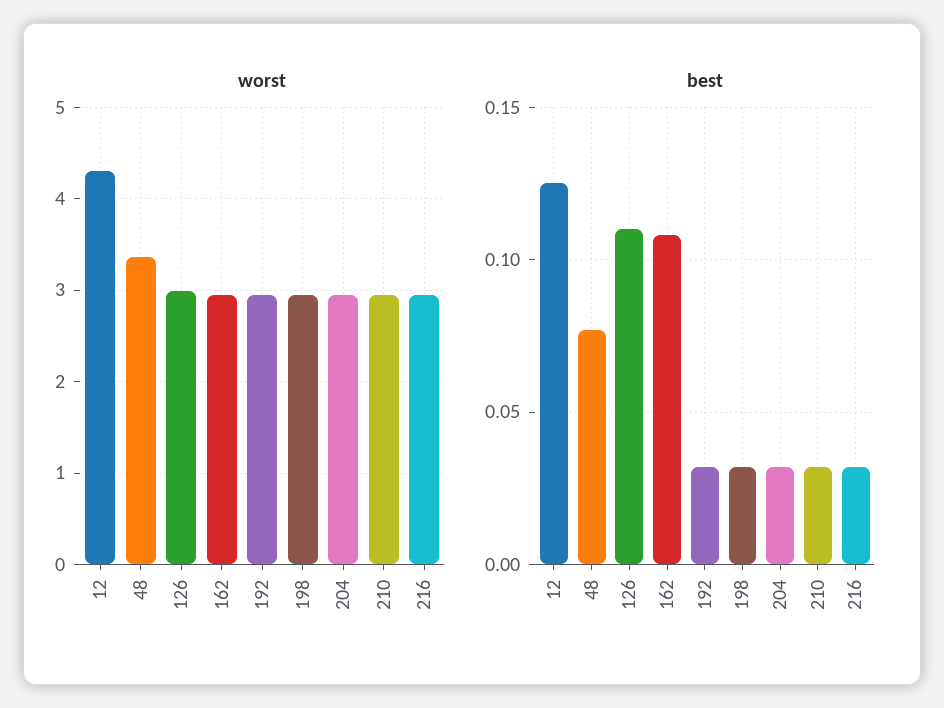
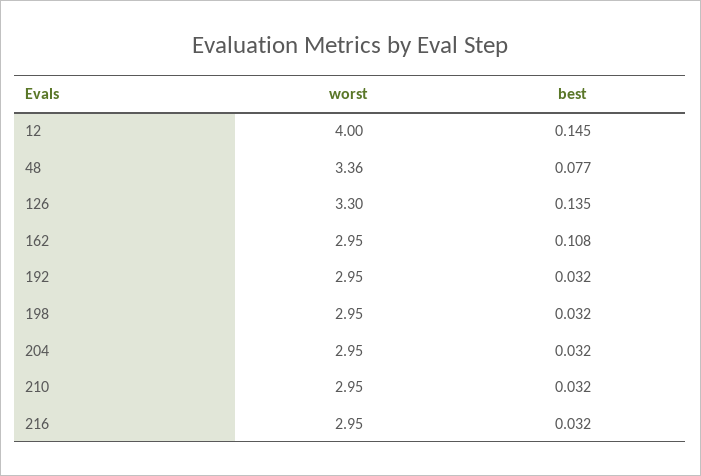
worst, 12: 4.3 -> 4
worst, 126: 3 -> 3.3
best, 12: 0.125 -> 0.145
best, 126: 0.11 -> 0.135

